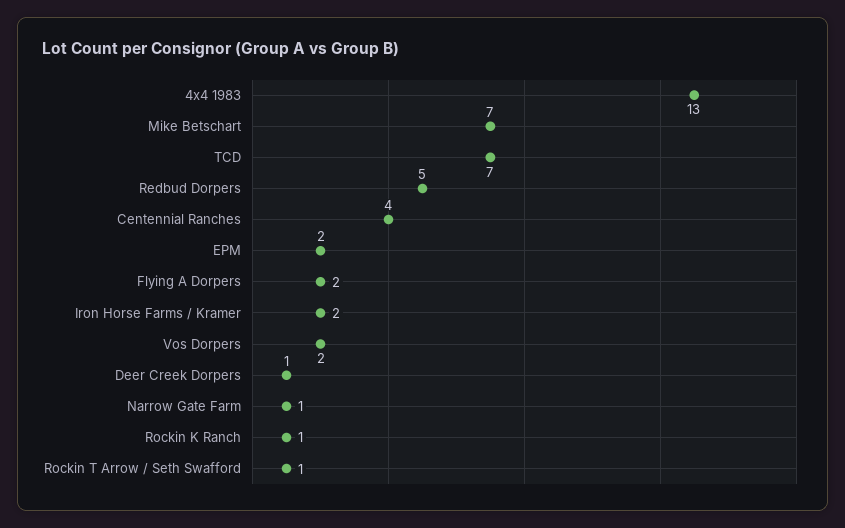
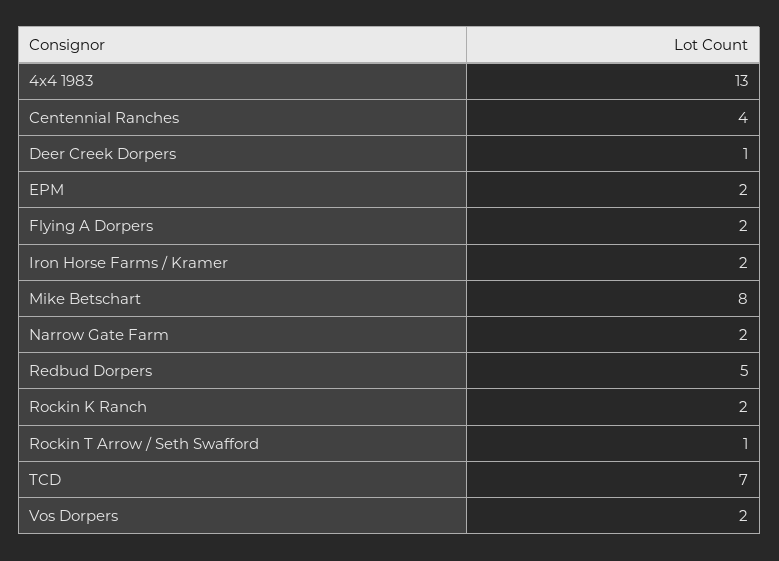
Mike Betschart: 7 -> 8
Narrow Gate Farm: 1 -> 2
Rockin K Ranch: 1 -> 2

